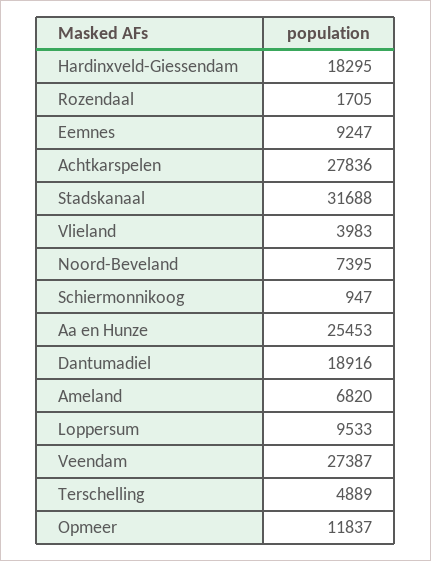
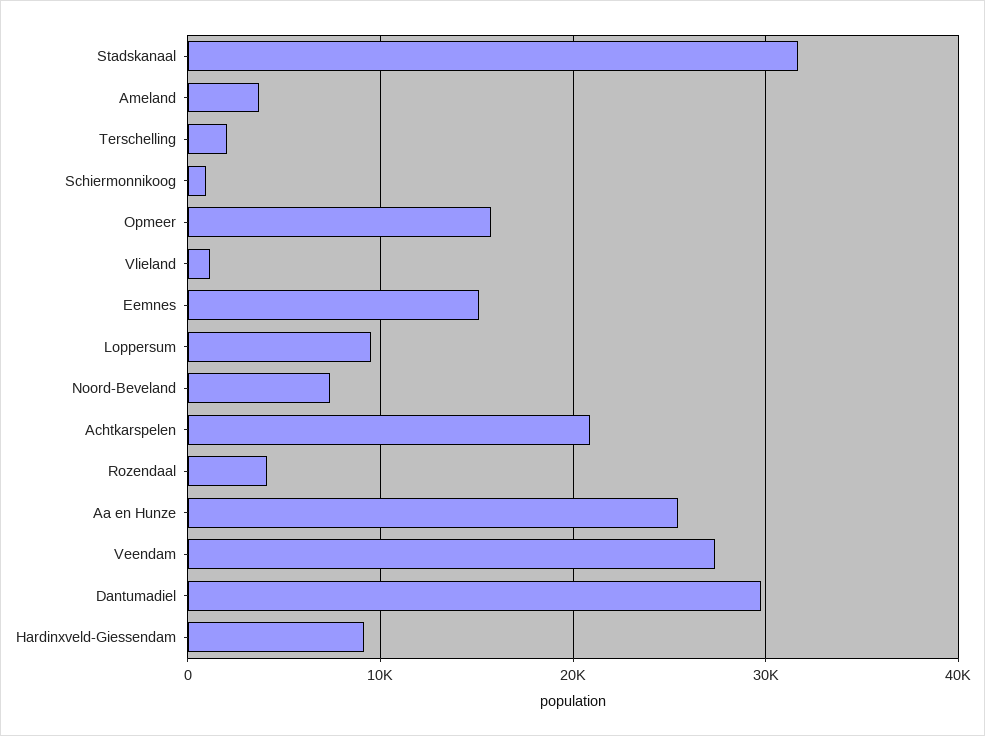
Hardinxveld-Giessendam: 18295 -> 9000
Rozendaal: 1705 -> 4000
Eemnes: 9247 -> 15000
Achtkarspelen: 27836 -> 21000
Vlieland: 3983 -> 1000
Dantumadiel: 18916 -> 30000
Ameland: 6820 -> 4000
Terschelling: 4889 -> 2000
Opmeer: 11837 -> 16000

